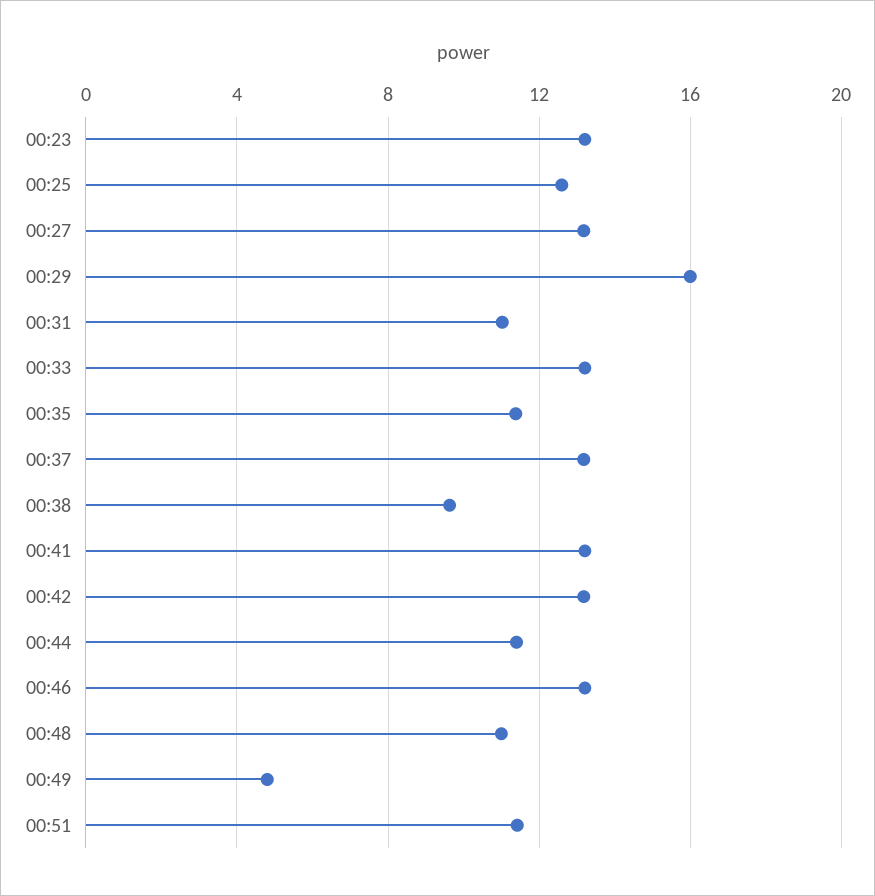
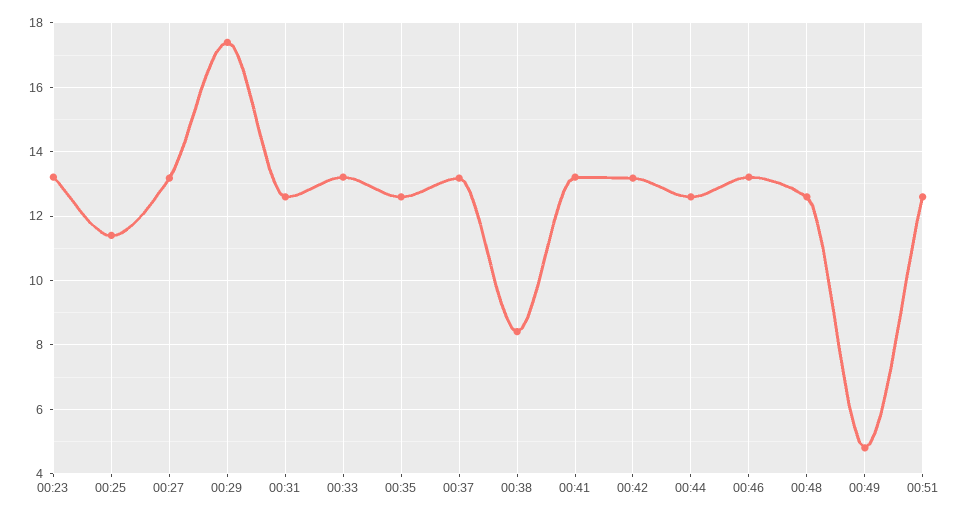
00:25: 12.5 -> 11.4
00:29: 16 -> 17.4
00:31: 11 -> 12.6
00:35: 11.5 -> 12.6
00:38: 9.5 -> 8.4
00:44: 11.5 -> 12.6
00:48: 11 -> 12.6
00:51: 11.5 -> 12.6

